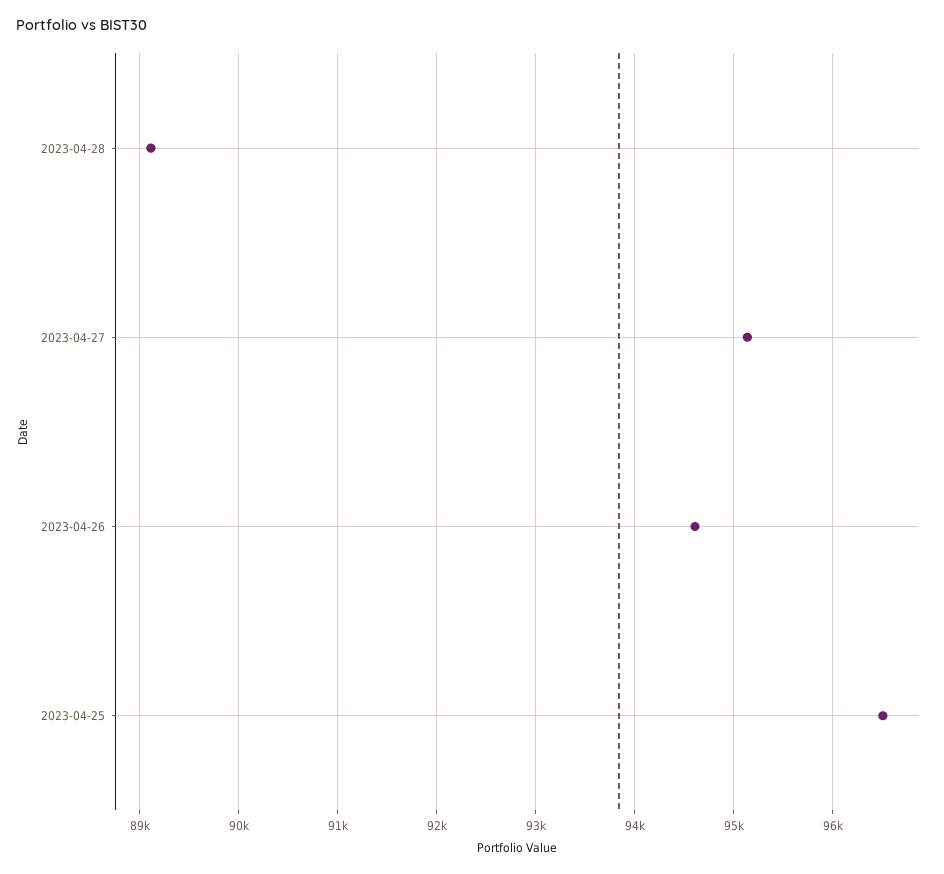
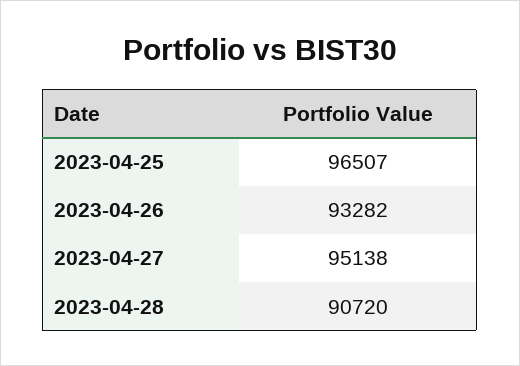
2023-04-28: 89100 -> 90720
2023-04-26: 94600 -> 93282

